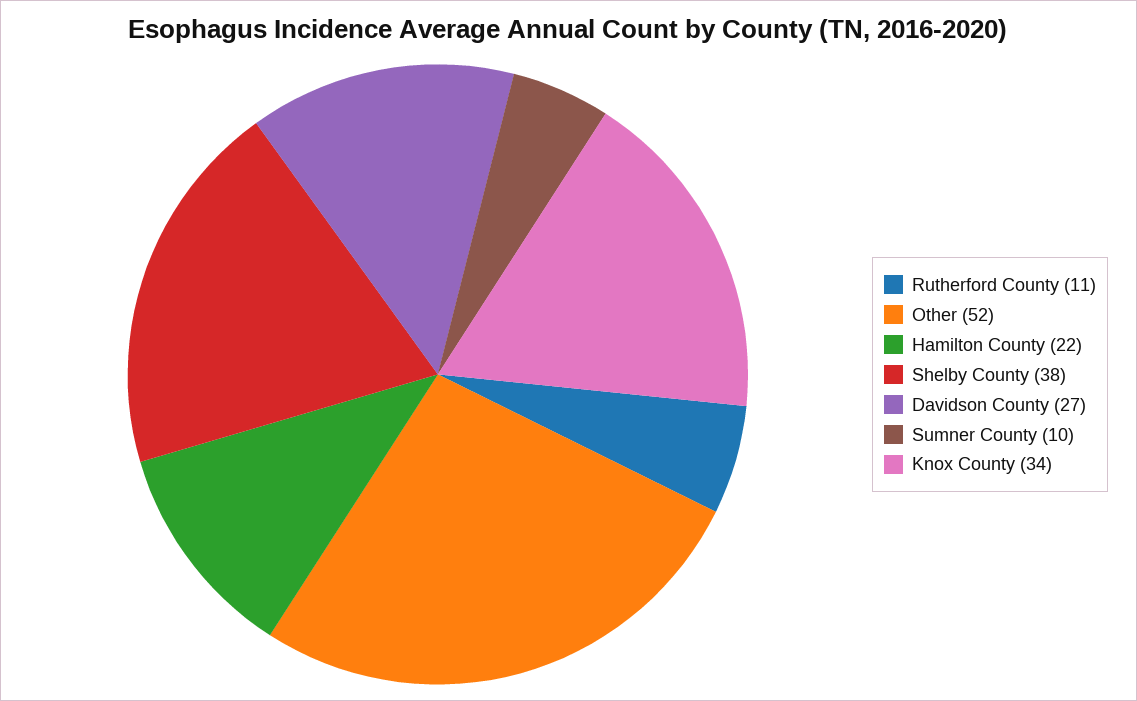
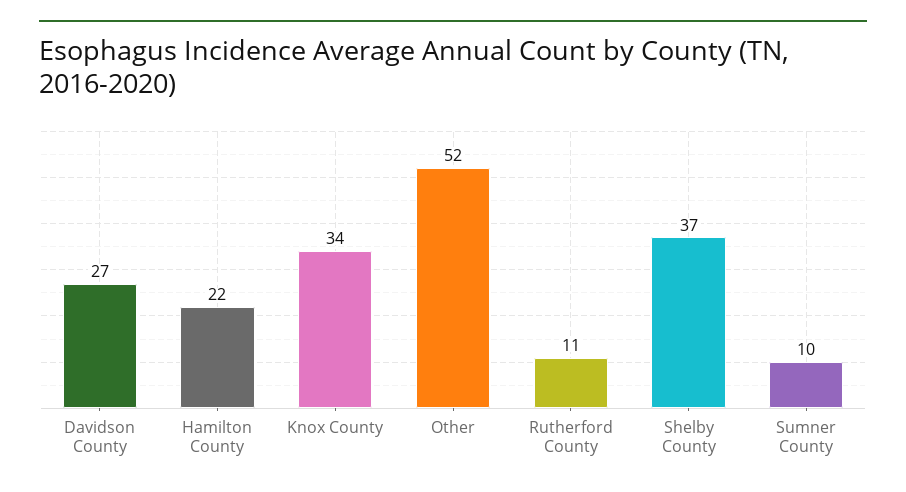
Shelby County: 38 -> 37

